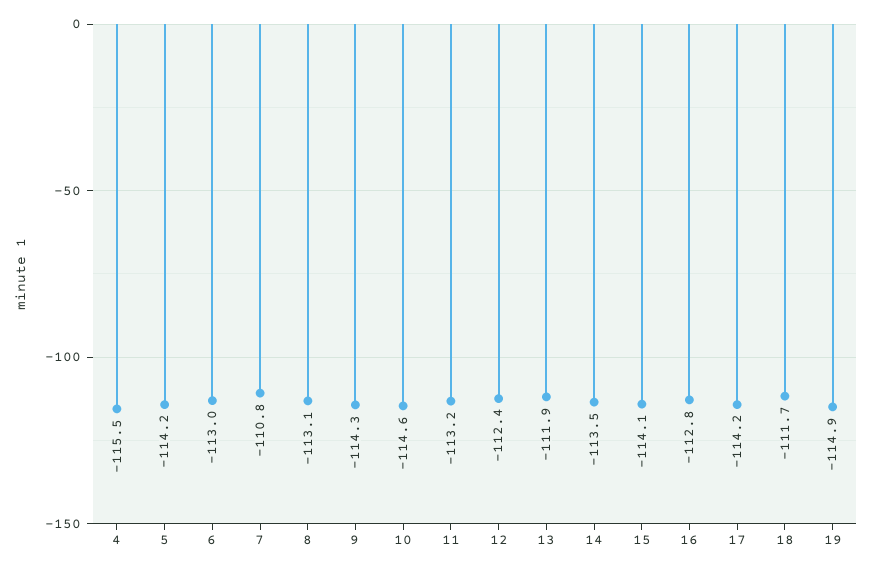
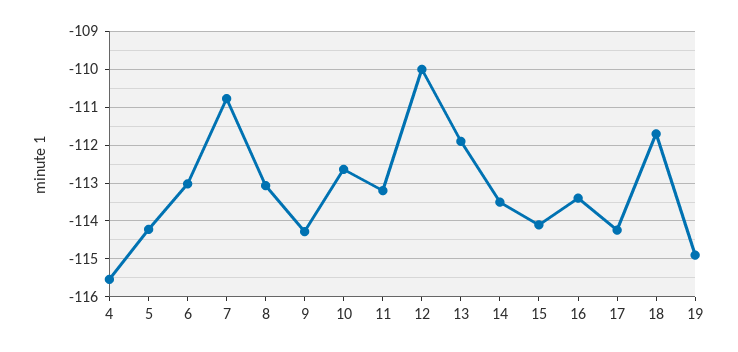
10: -114.6 -> -112.6
12: -112.4 -> -110
16: -112.8 -> -113.4

